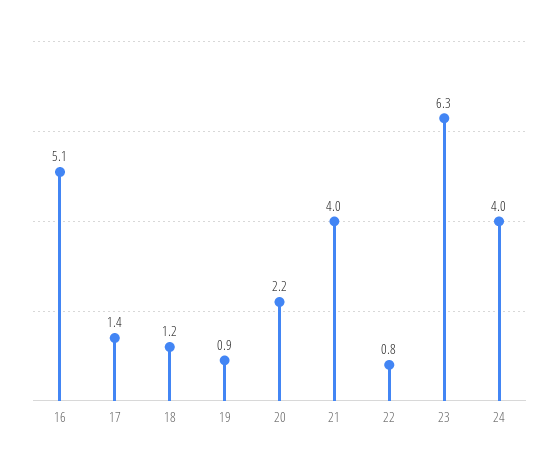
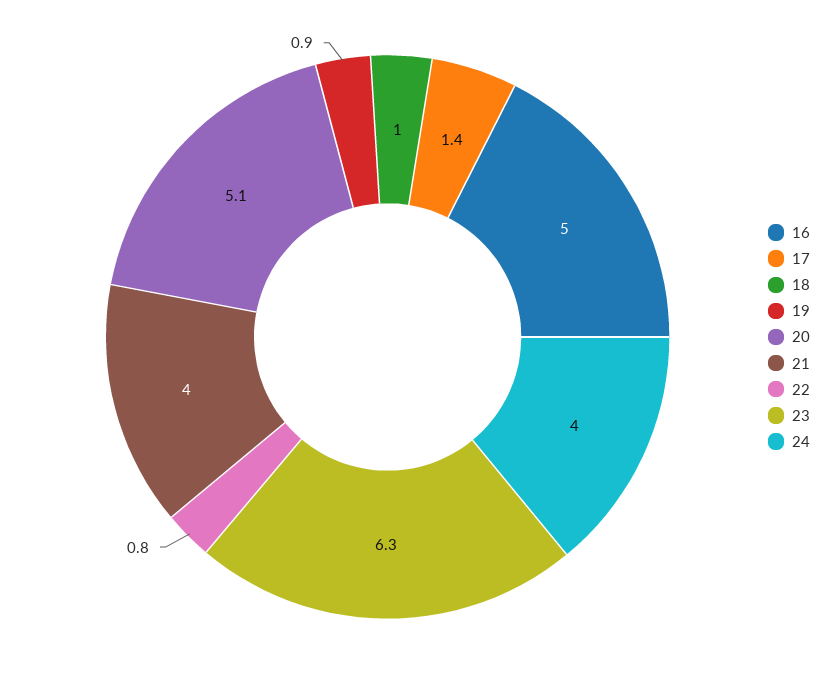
16: 5.1 -> 5
18: 1.2 -> 1
20: 2.2 -> 5.1

